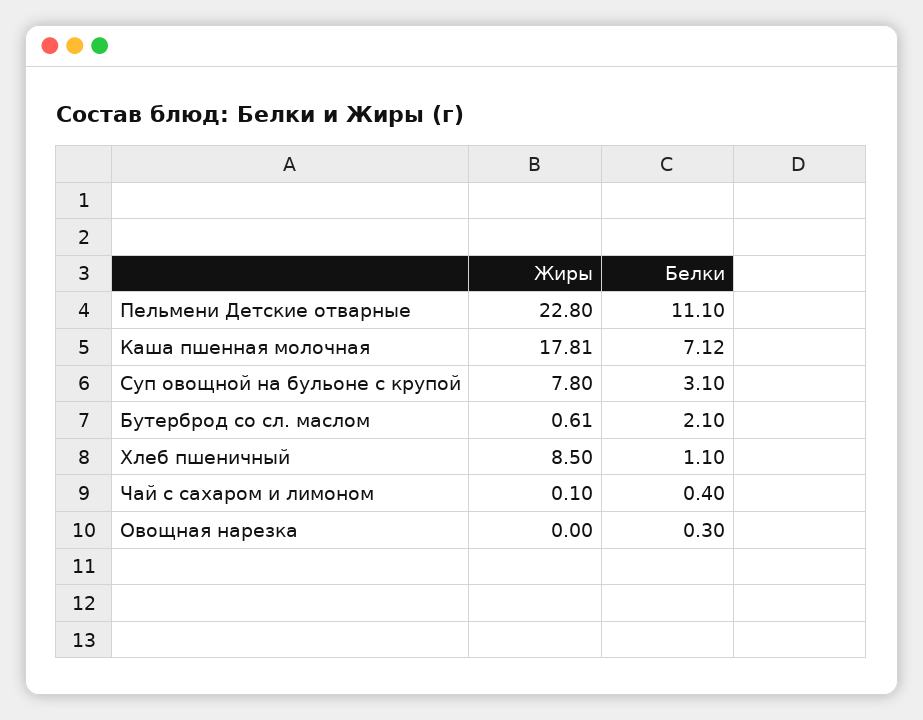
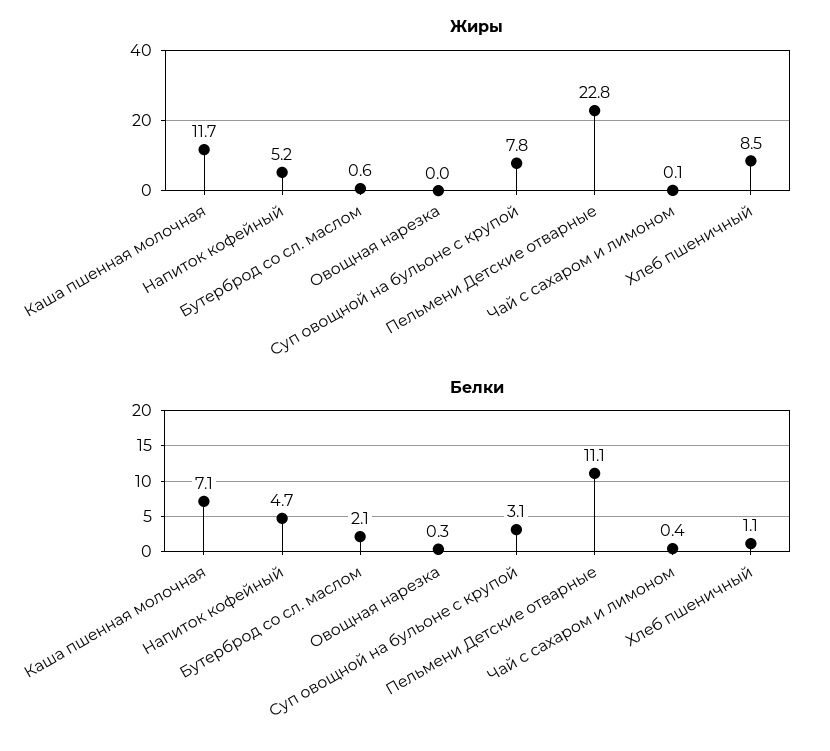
Жиры, Каша пшенная молочная: 17.81 -> 11.7
Жиры, Напиток кофейный: none -> 5.2
Белки, Напиток кофейный: none -> 4.7

